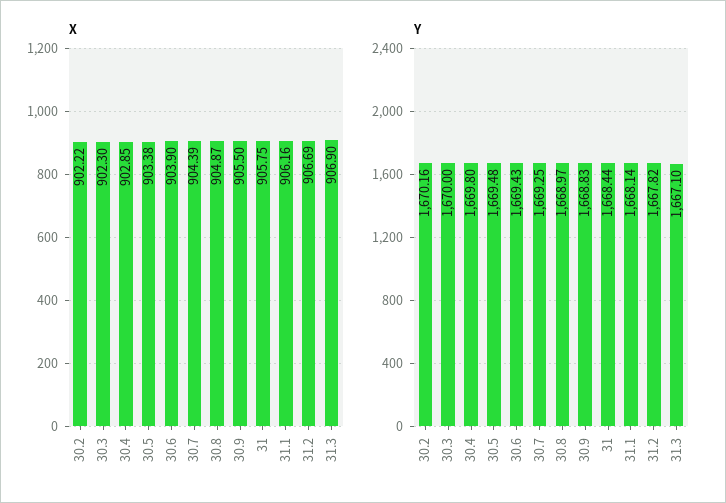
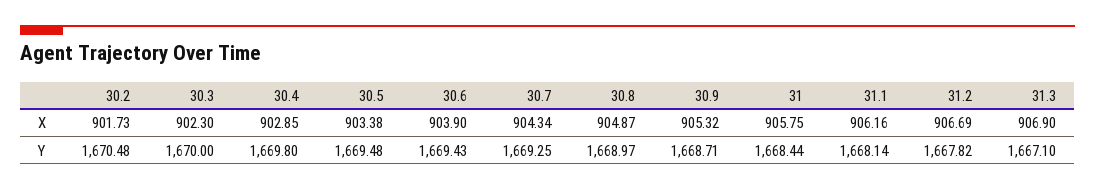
X, 30.2: 902.22 -> 901.73
X, 30.7: 904.39 -> 904.34
X, 30.9: 905.5 -> 905.32
Y, 30.2: 1670.16 -> 1670.48
Y, 30.9: 1668.83 -> 1668.71

